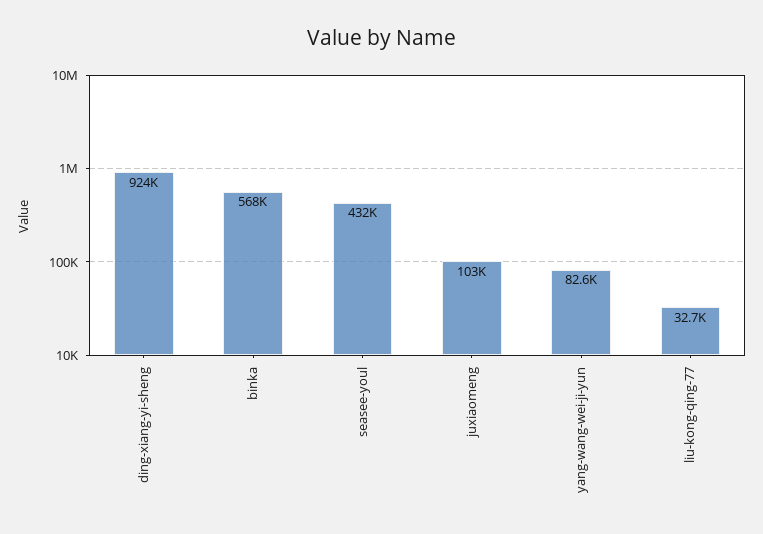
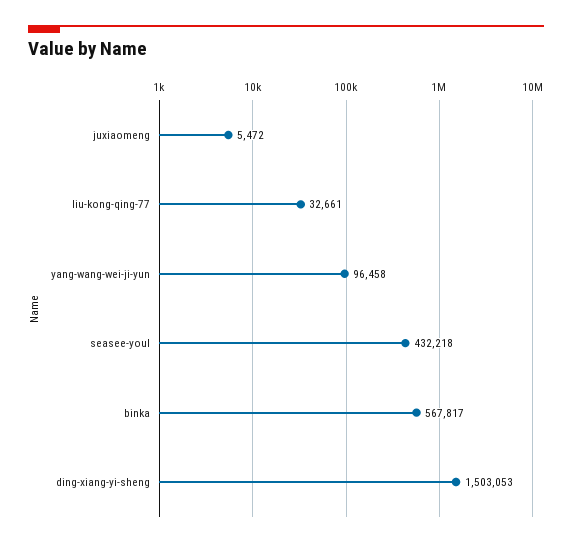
ding-xiang-yi-sheng: 924000 -> 1503053
juxiaomeng: 103000 -> 5472
yang-wang-wei-ji-yun: 82600 -> 96458

